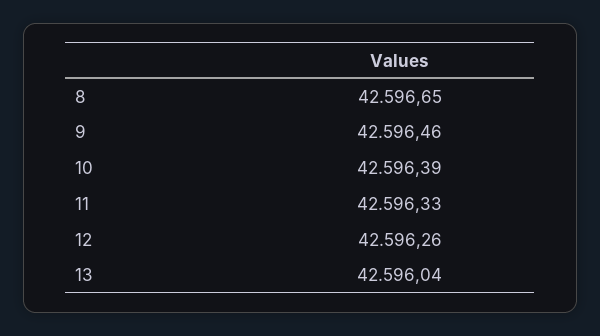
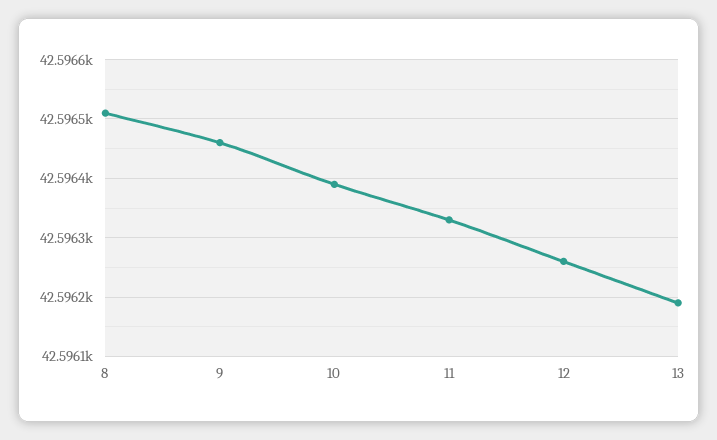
8: 42596.65 -> 42596.5
13: 42596.04 -> 42596.2

